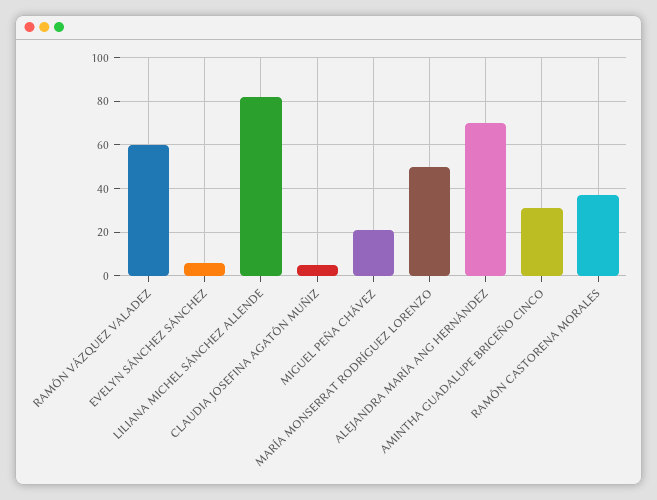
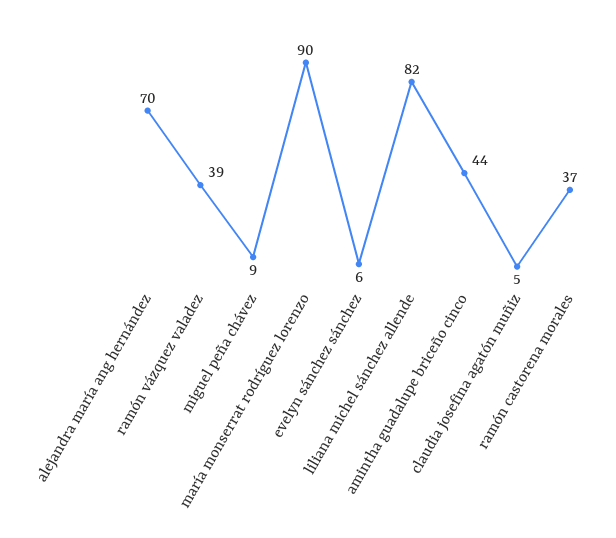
RAMÓN VÁZQUEZ VALADEZ: 60 -> 39
MIGUEL PEÑA CHÁVEZ: 20 -> 9
MARÍA MONSERRAT RODRÍGUEZ LORENZO: 50 -> 90
AMINTHA GUADALUPE BRICEÑO CINCO: 30 -> 44

